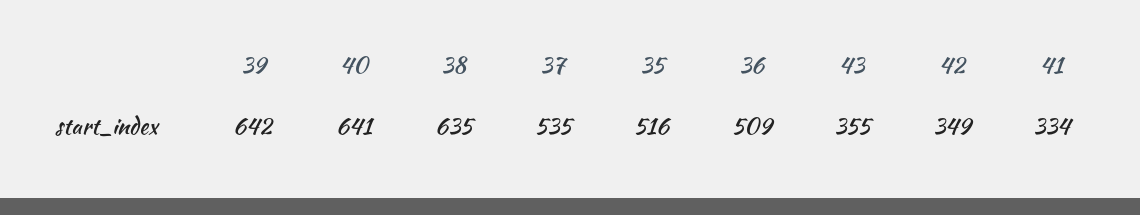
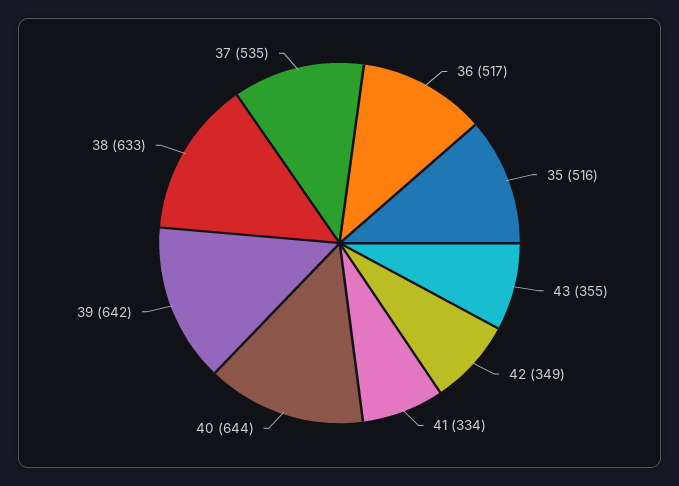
40: 641 -> 644
38: 635 -> 633
36: 509 -> 517

